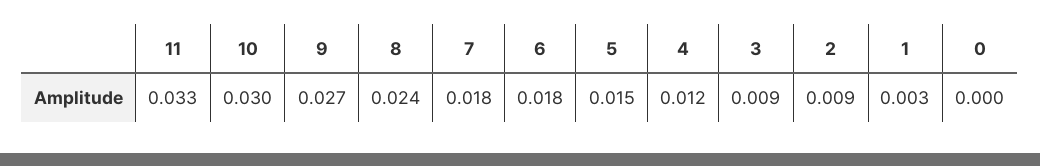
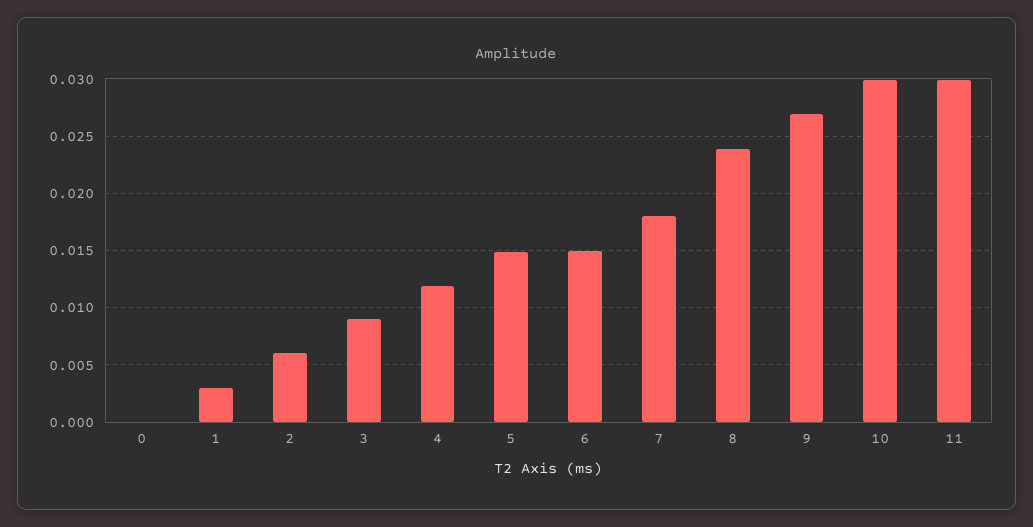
11: 0.033 -> 0.03
6: 0.018 -> 0.015
2: 0.009 -> 0.006

